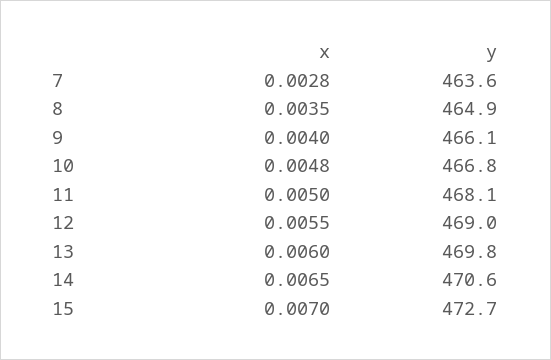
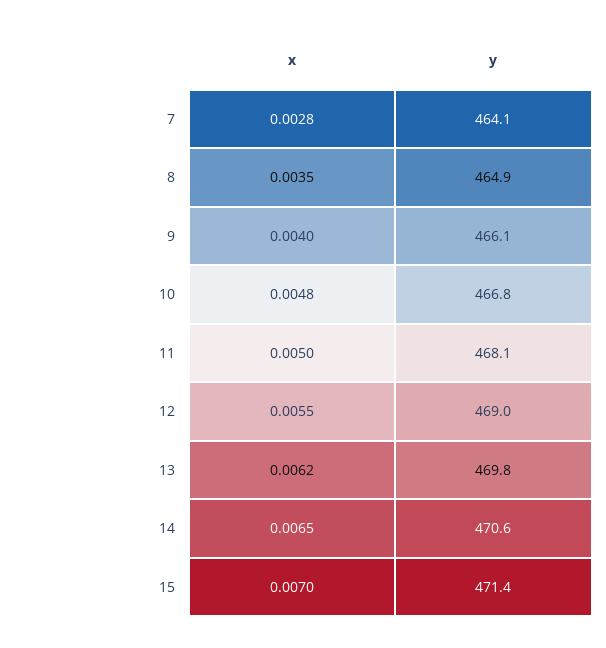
y, 7: 463.6 -> 464.1
x, 13: 0.006 -> 0.0062
y, 15: 472.7 -> 471.4

